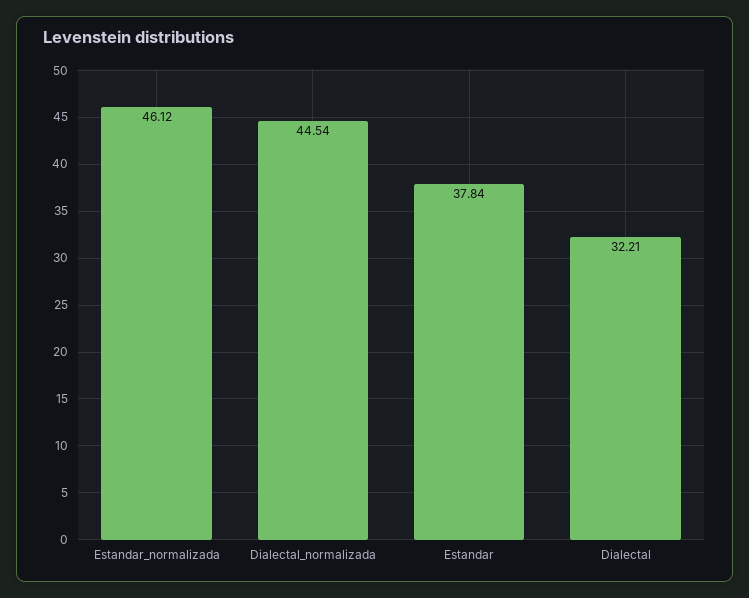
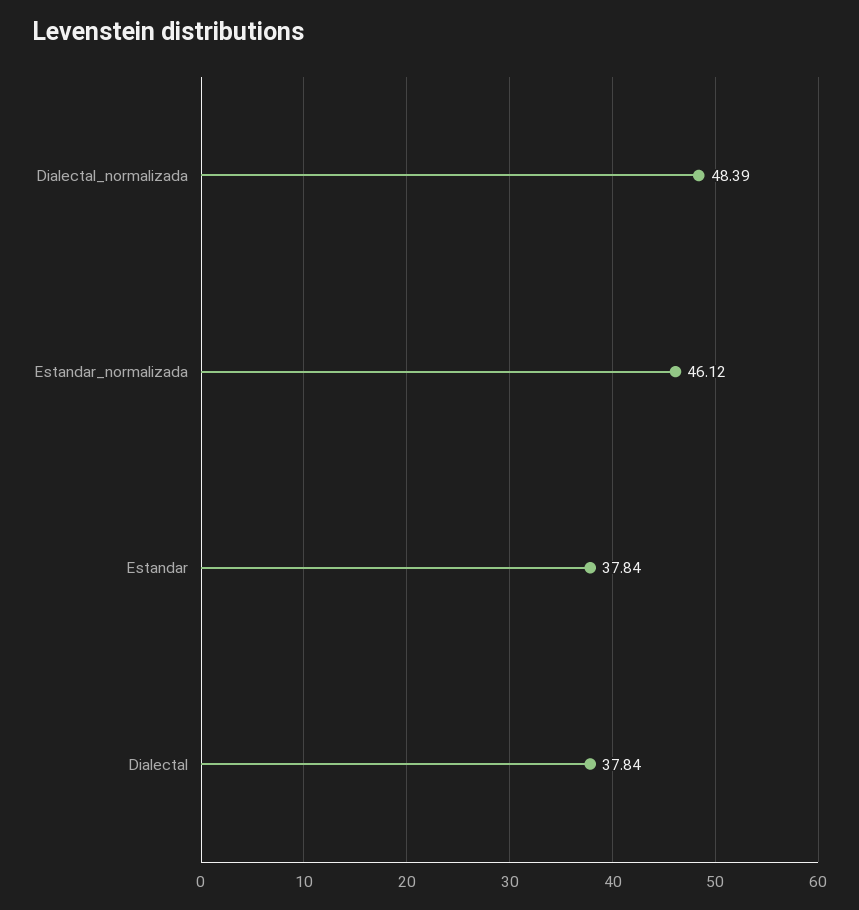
Dialectal_normalizada: 44.54 -> 48.39
Dialectal: 32.21 -> 37.84

